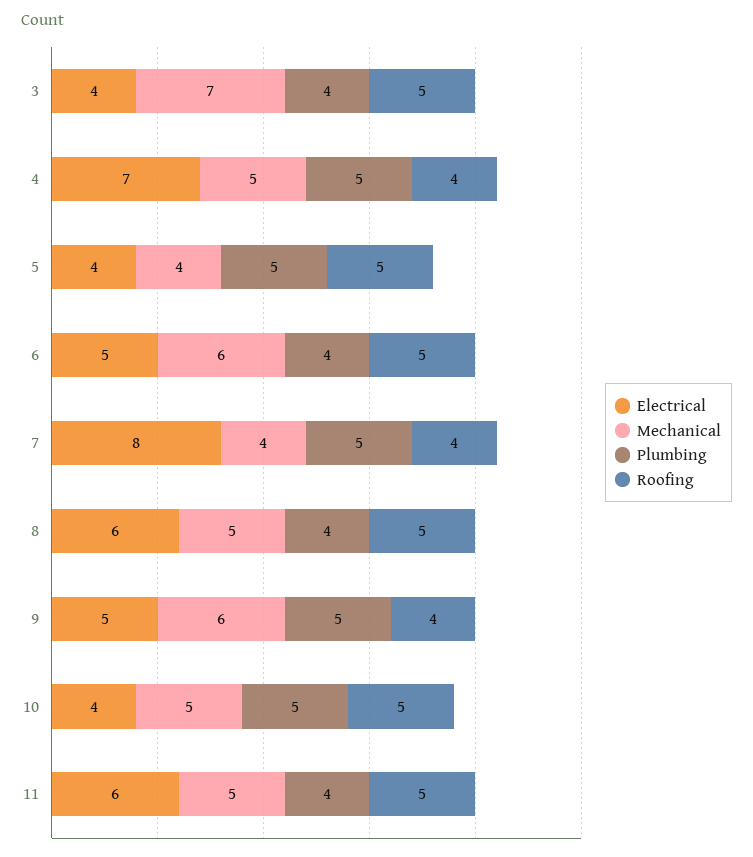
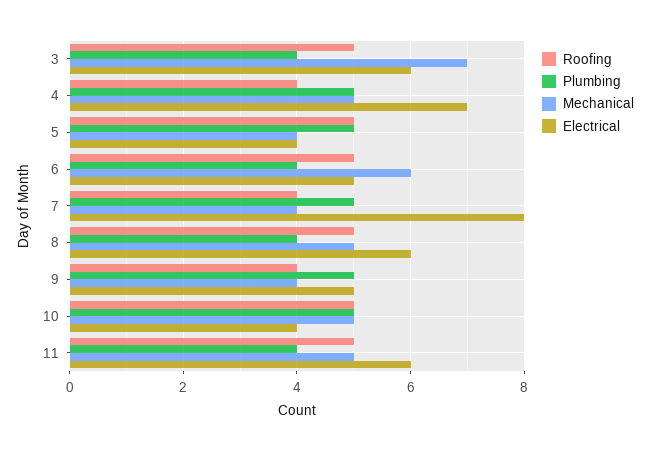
Electrical, 3: 4 -> 6
Mechanical, 9: 6 -> 4

